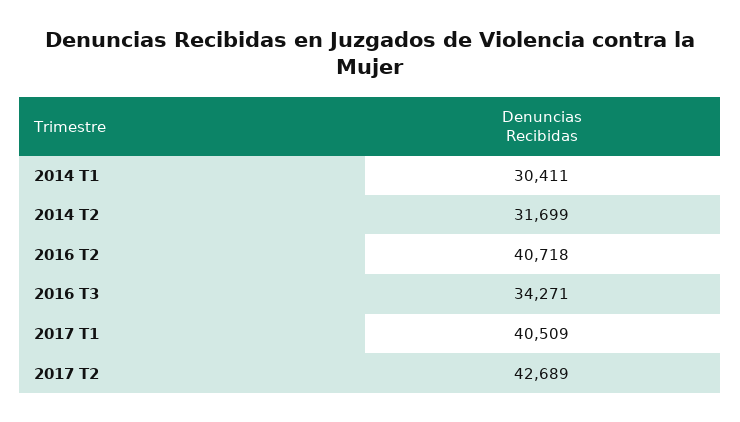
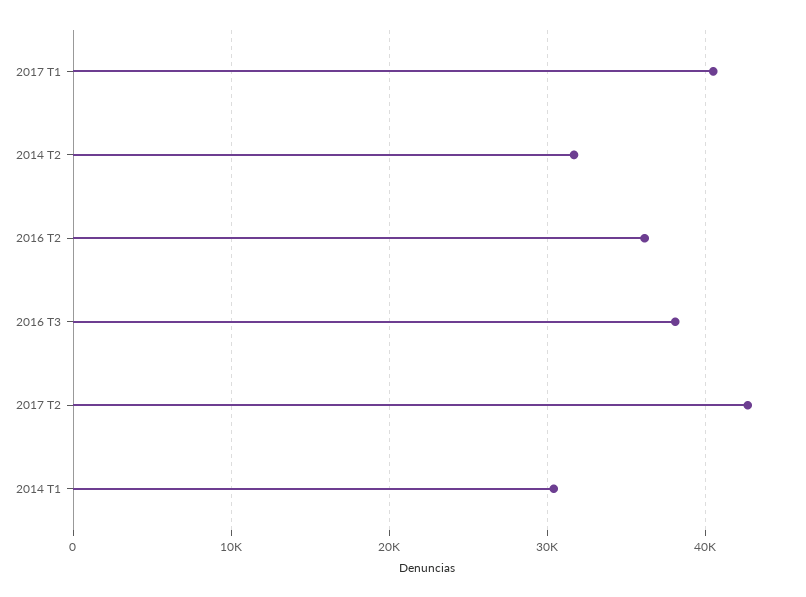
2016 T2: 40718 -> 36000
2016 T3: 34271 -> 38000

